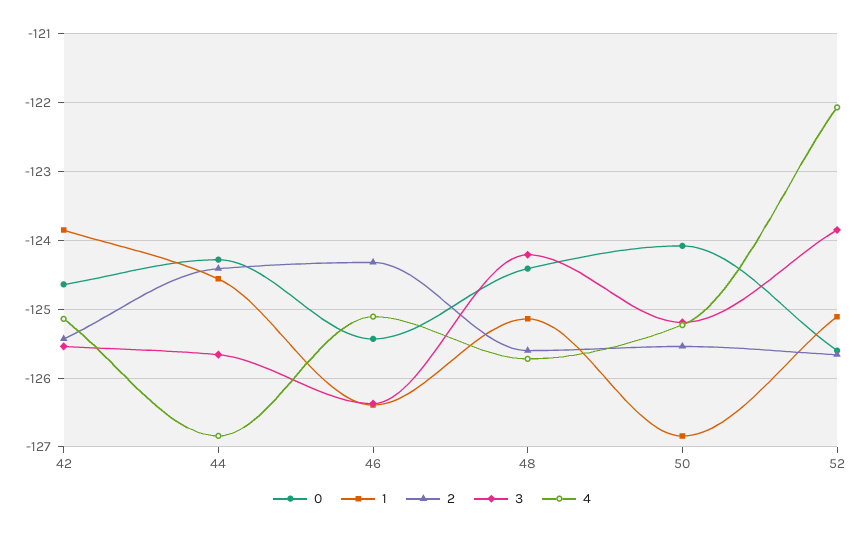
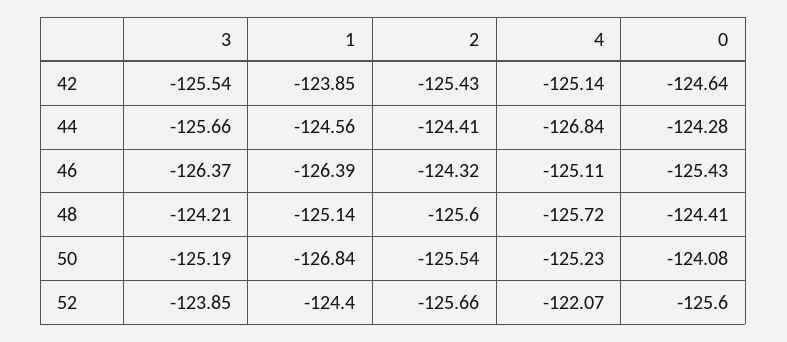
1, 52: -125.1 -> -124.4

